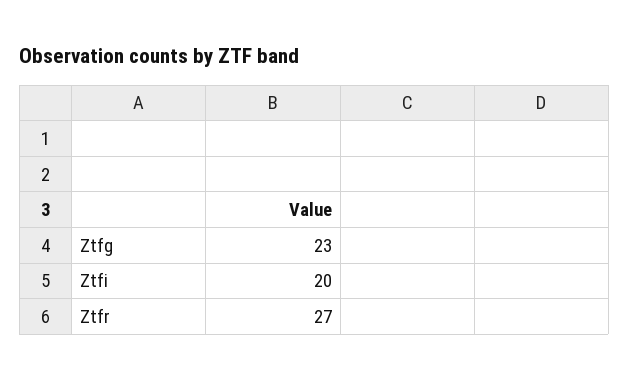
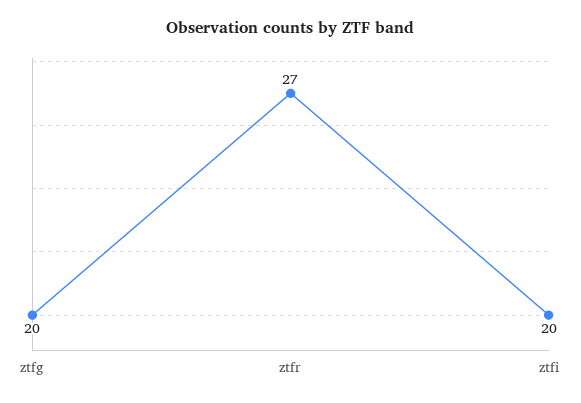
Ztfg: 23 -> 20

